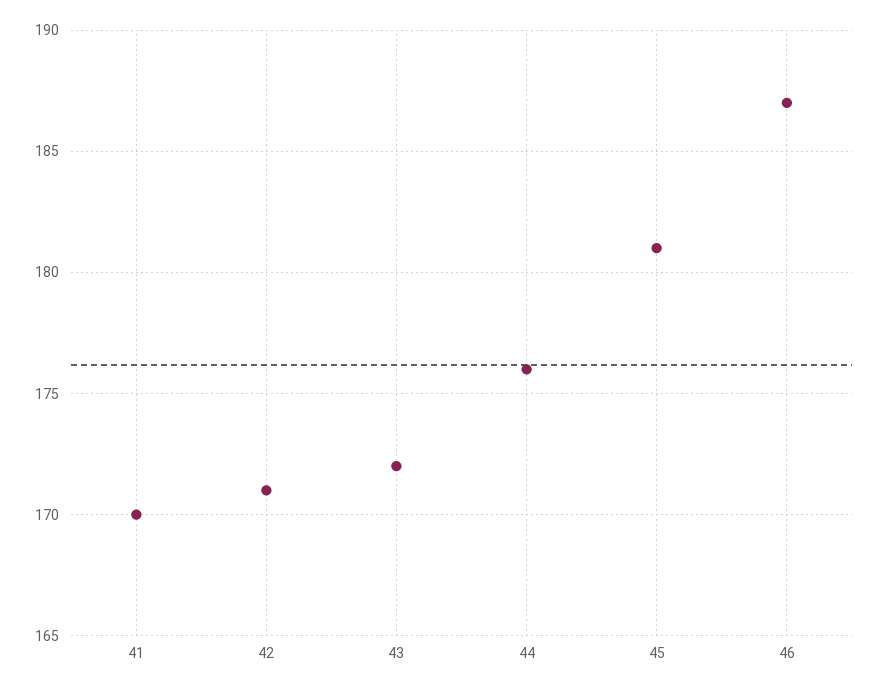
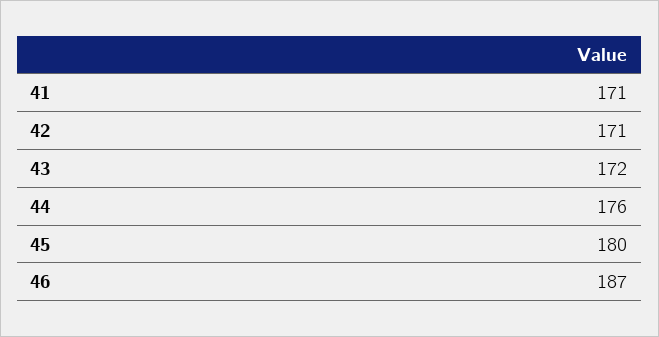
41: 170 -> 171
45: 181 -> 180

